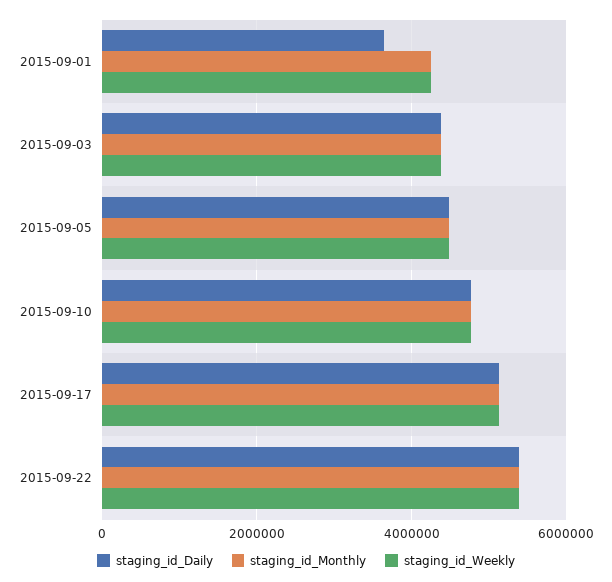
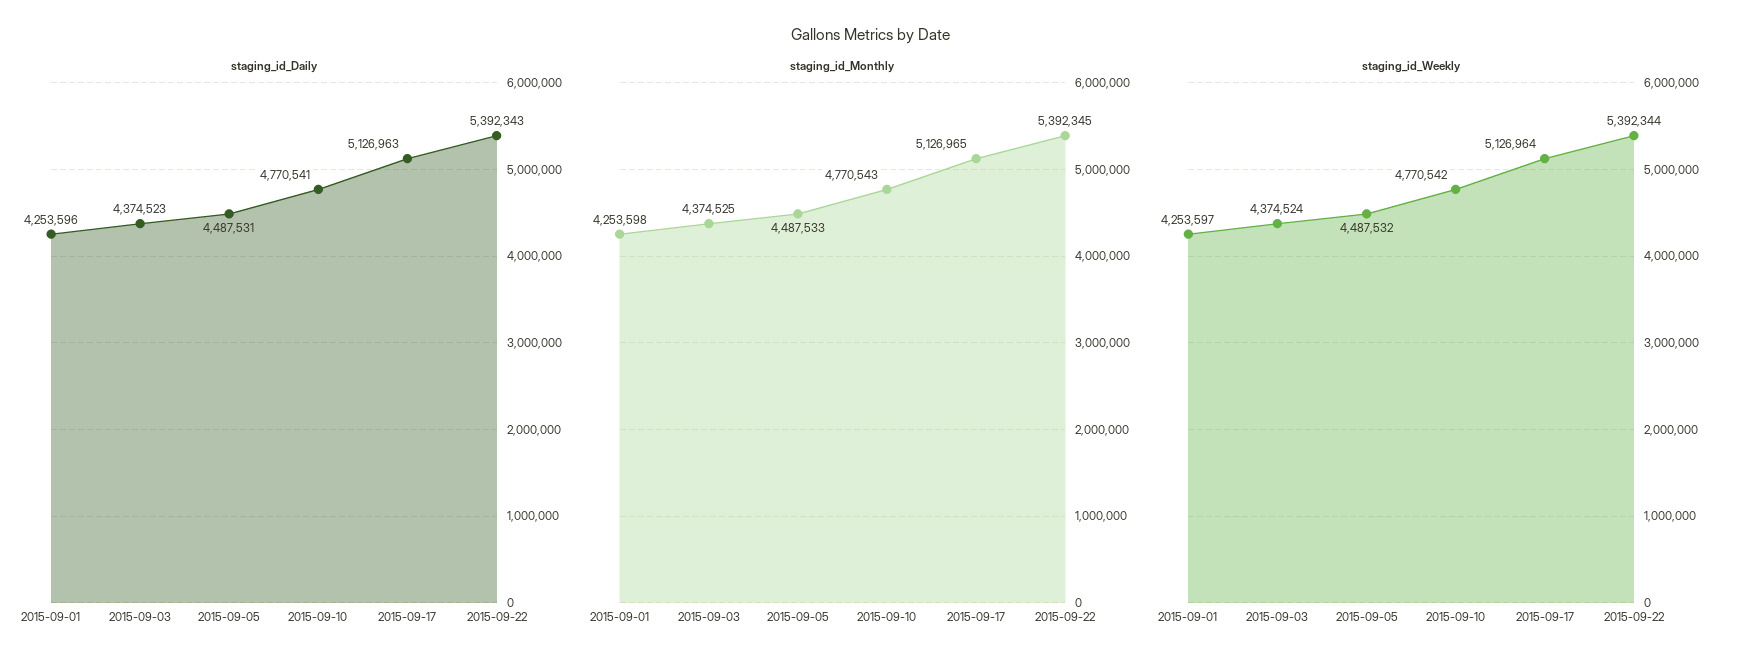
staging_id_Daily, 2015-09-01: 3600000 -> 4253596

